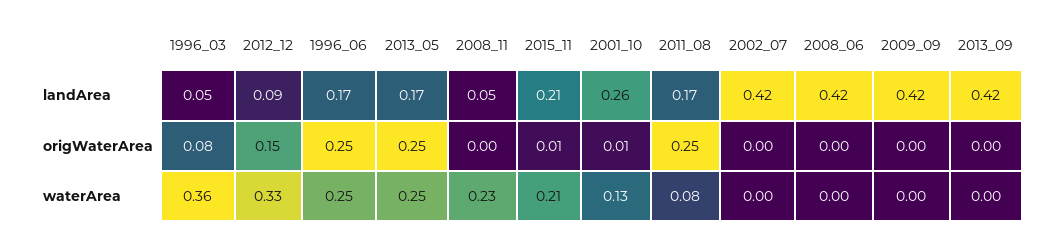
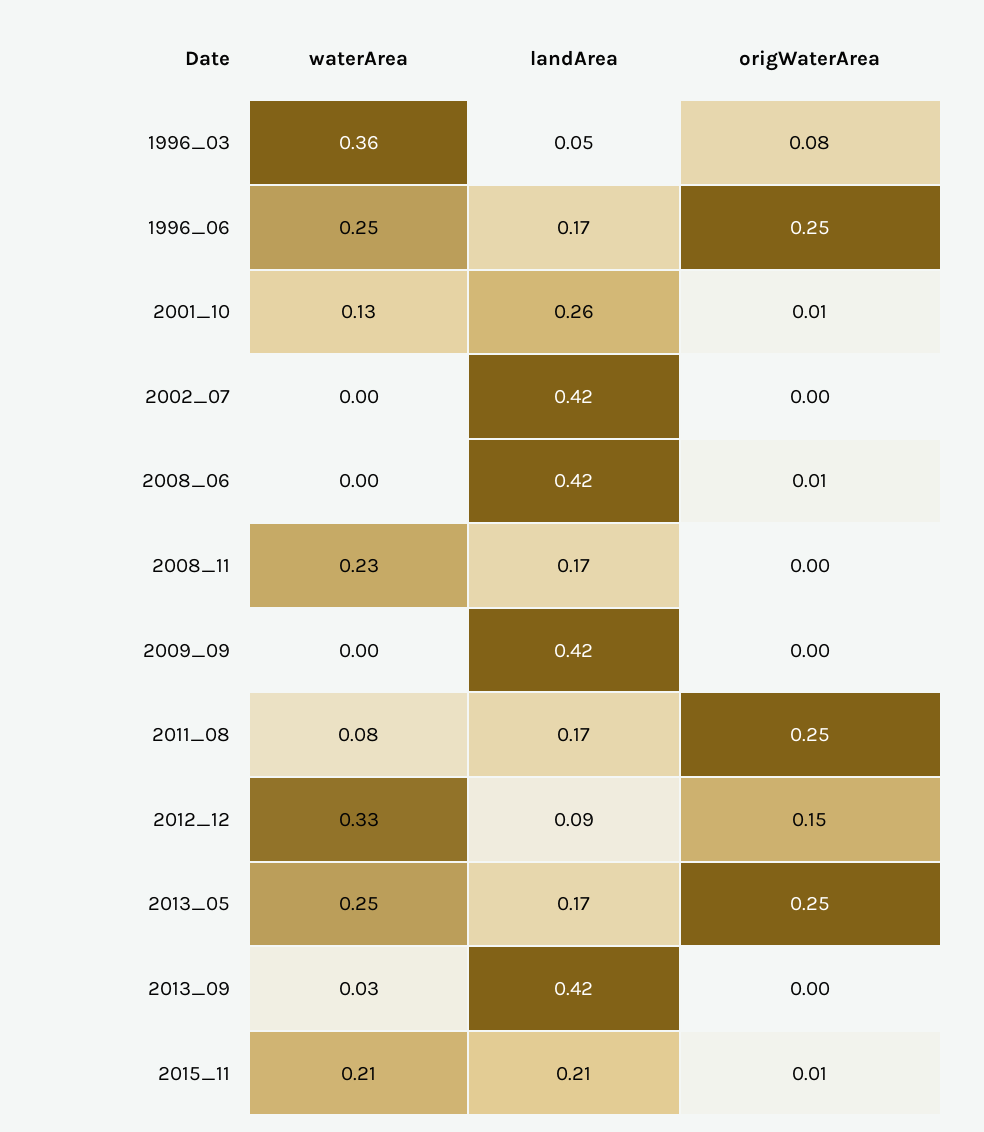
2008_11, landArea: 0.05 -> 0.17
2008_06, origWaterArea: 0 -> 0.01
2013_09, waterArea: 0 -> 0.03

